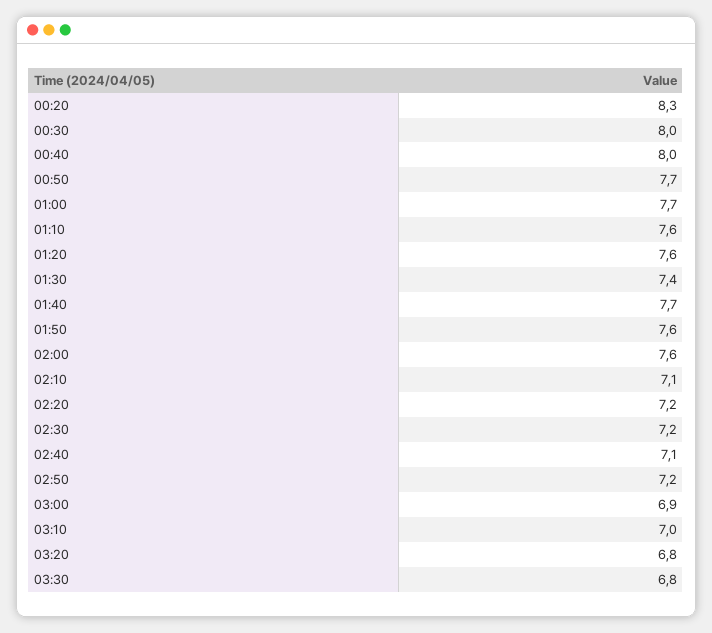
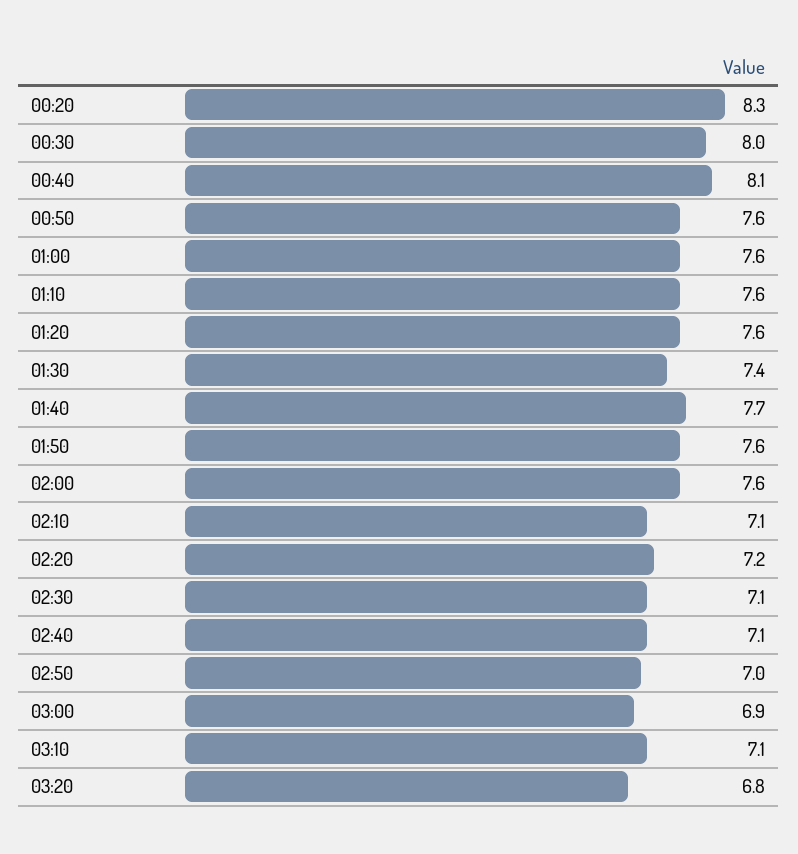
00:40: 8 -> 8.1
00:50: 7.7 -> 7.6
01:00: 7.7 -> 7.6
02:30: 7.2 -> 7.1
02:50: 7.2 -> 7
03:10: 7 -> 7.1
03:30: 6.8 -> none

